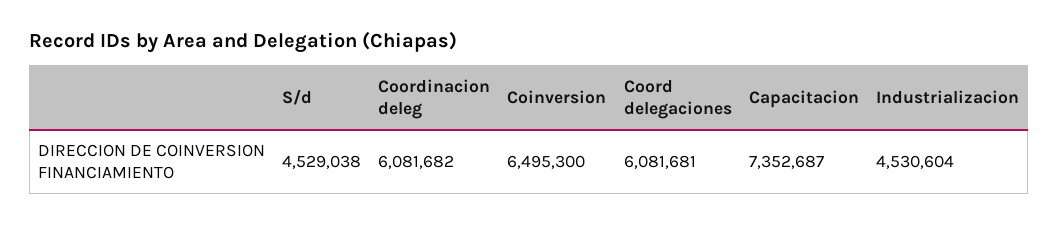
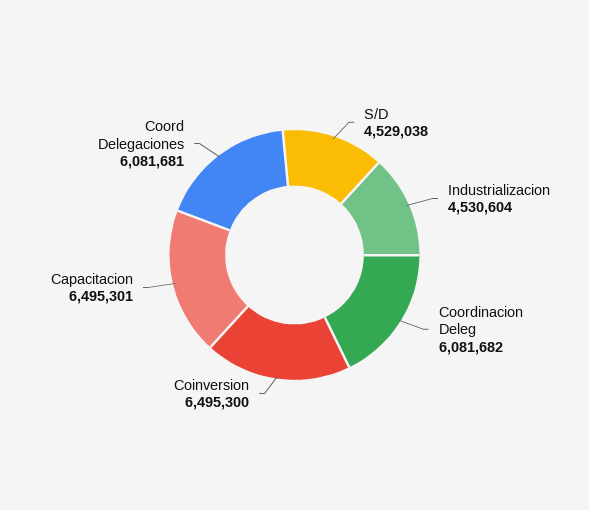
Capacitacion: 7352687 -> 6495301

